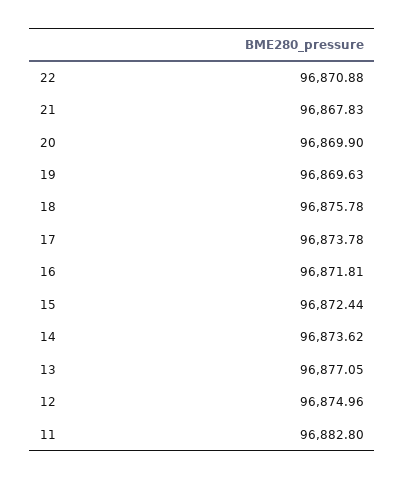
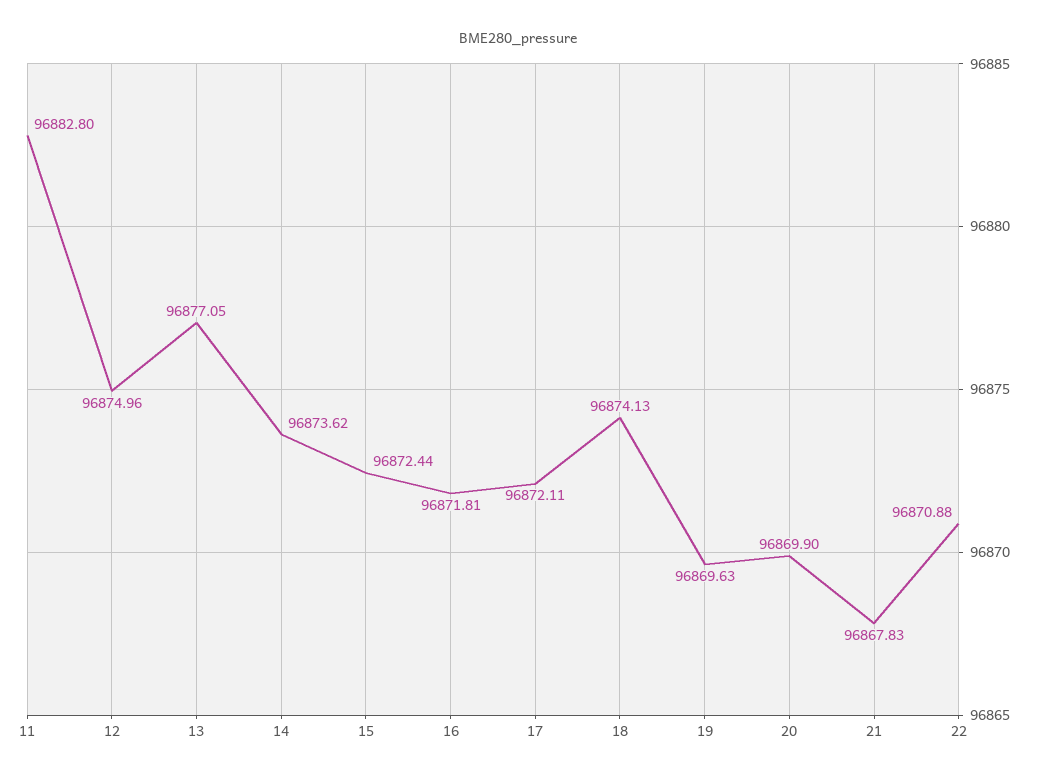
18: 96875.78 -> 96874.13
17: 96873.78 -> 96872.11

